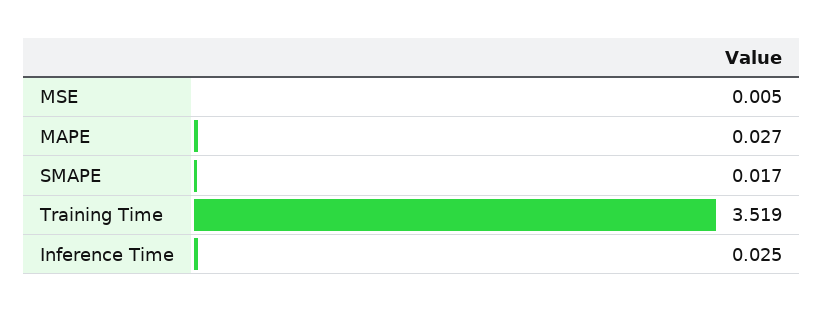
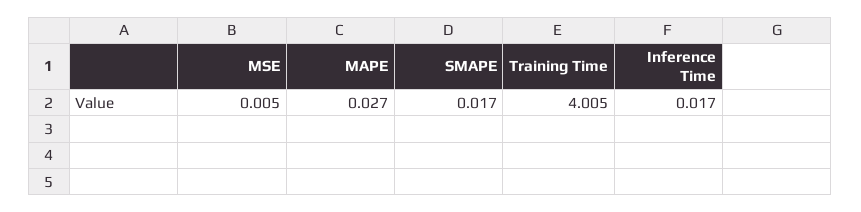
Training Time: 3.519 -> 4.005
Inference Time: 0.025 -> 0.017

